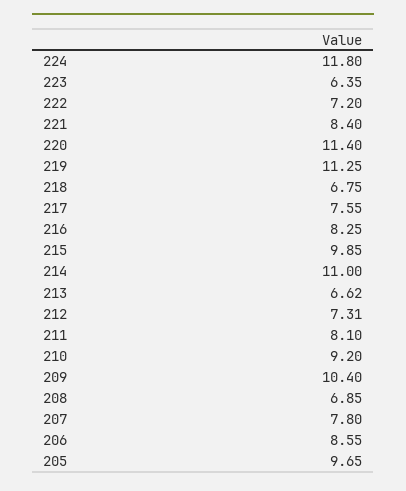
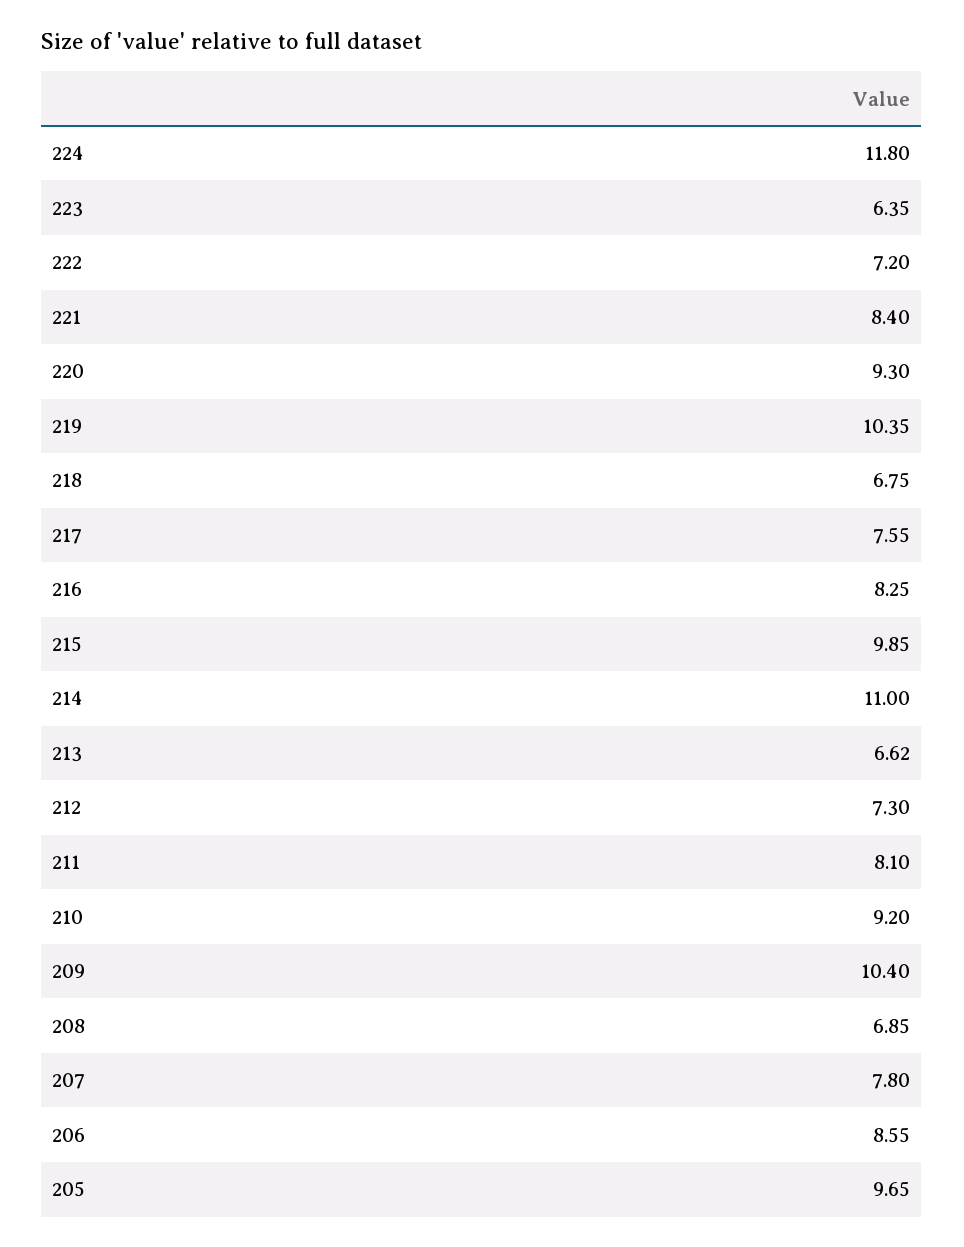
220: 11.4 -> 9.3
219: 11.25 -> 10.35
212: 7.31 -> 7.3

